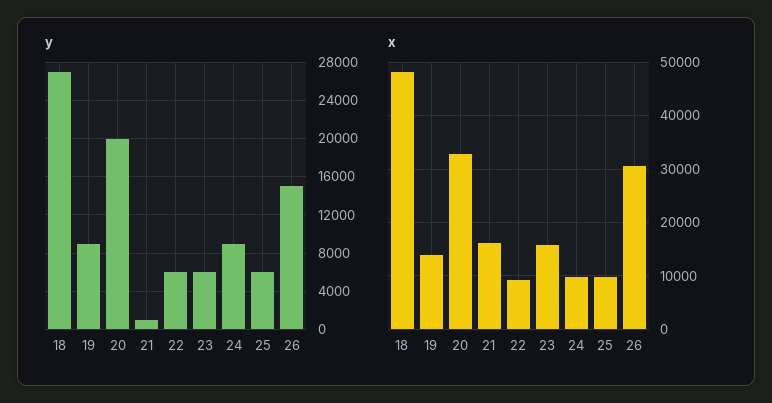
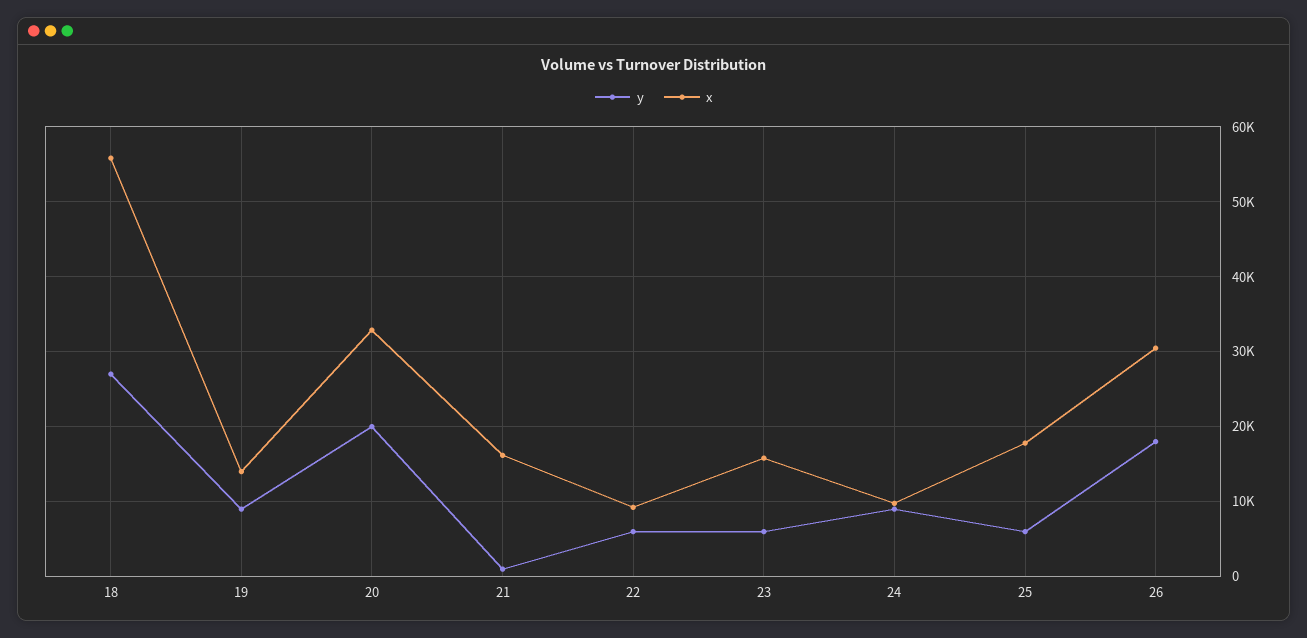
y, 26: 15000 -> 18000
x, 18: 48000 -> 56000
x, 25: 10000 -> 18000

